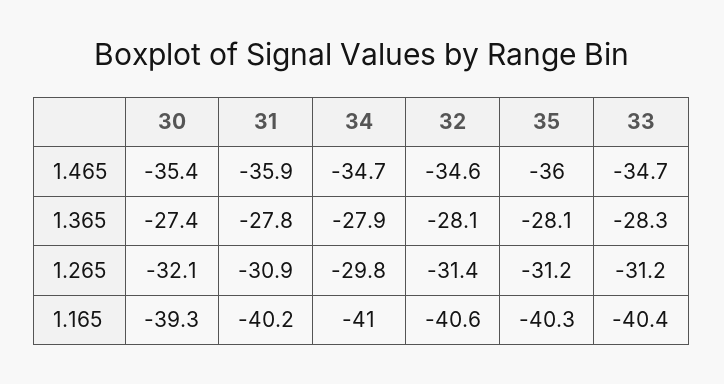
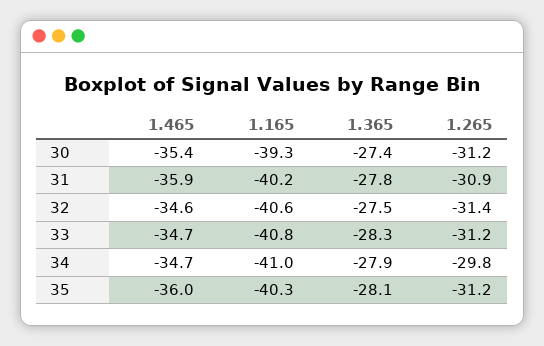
32, 1.365: -28.1 -> -27.5
30, 1.265: -32.1 -> -31.2
33, 1.165: -40.4 -> -40.8

